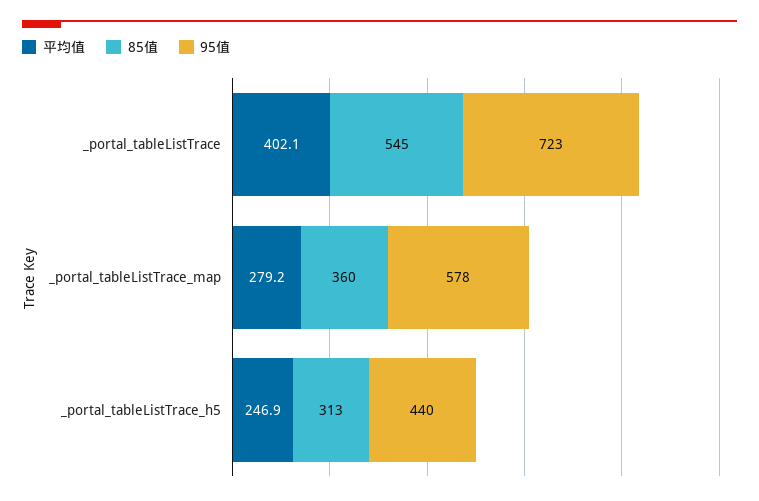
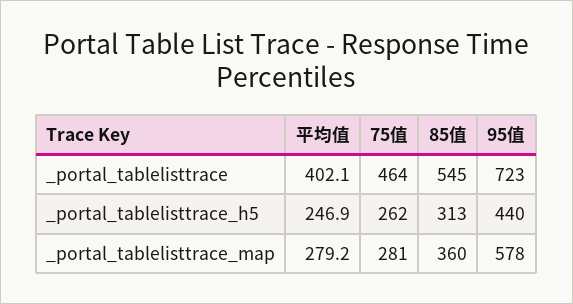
75值, _portal_tableListTrace: none -> 464
75值, _portal_tableListTrace_h5: none -> 262
75值, _portal_tableListTrace_map: none -> 281

